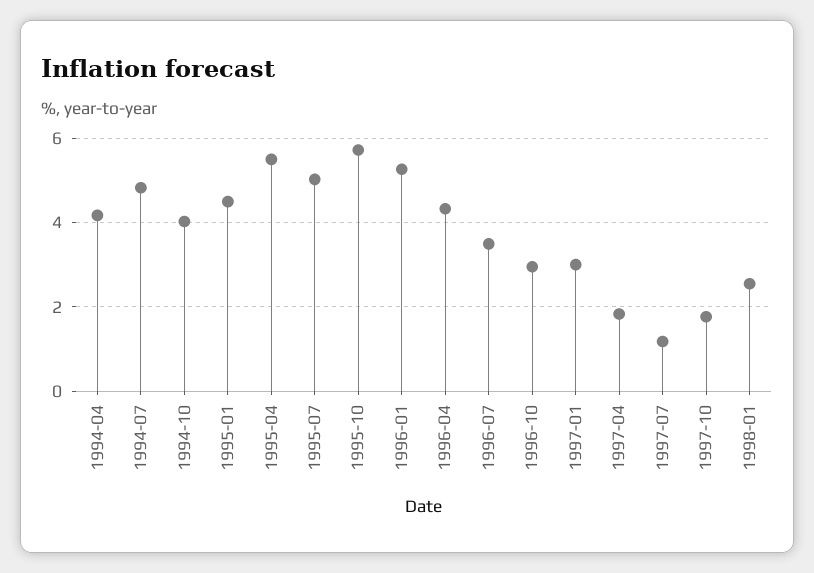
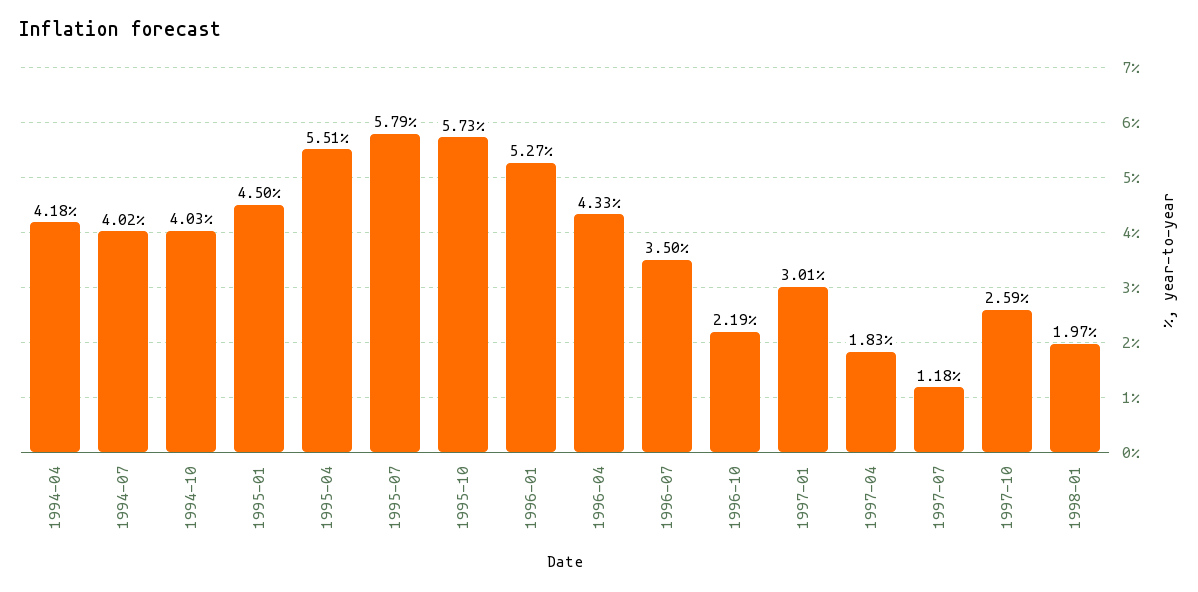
1994-07: 4.8 -> 4.02
1995-07: 5 -> 5.79
1996-10: 3 -> 2.19
1997-10: 1.8 -> 2.59
1998-01: 2.6 -> 1.97

